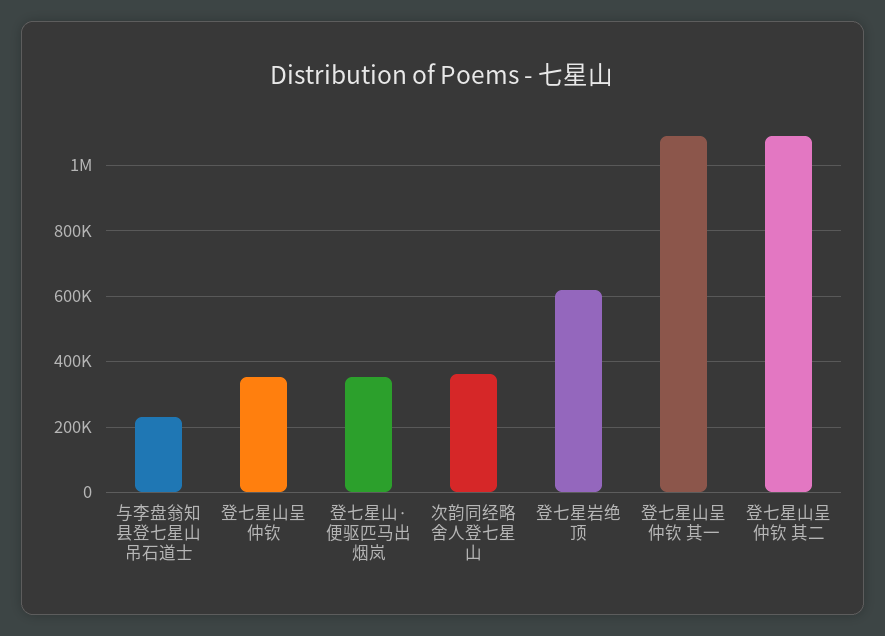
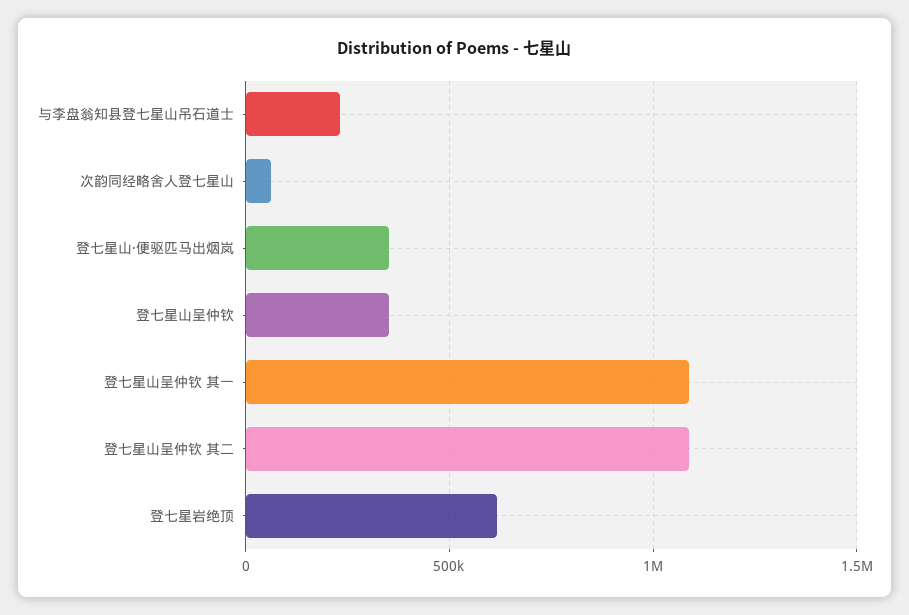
次韵同经略舍人登七星山: 360000 -> 50000

